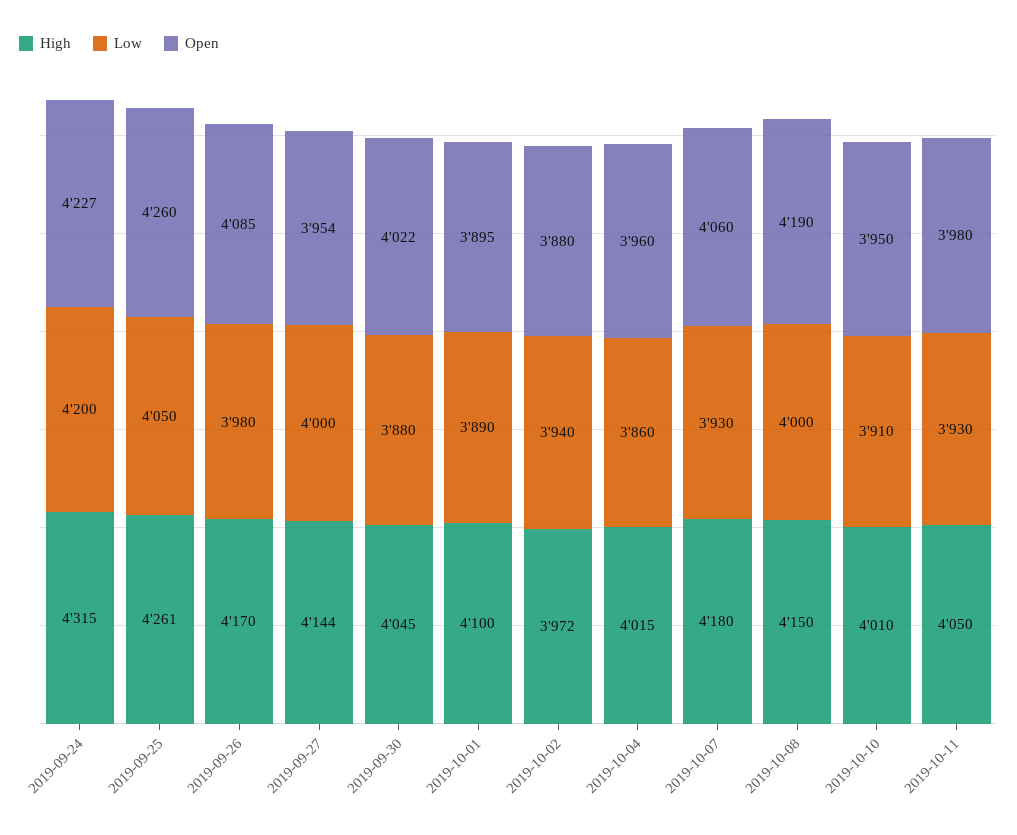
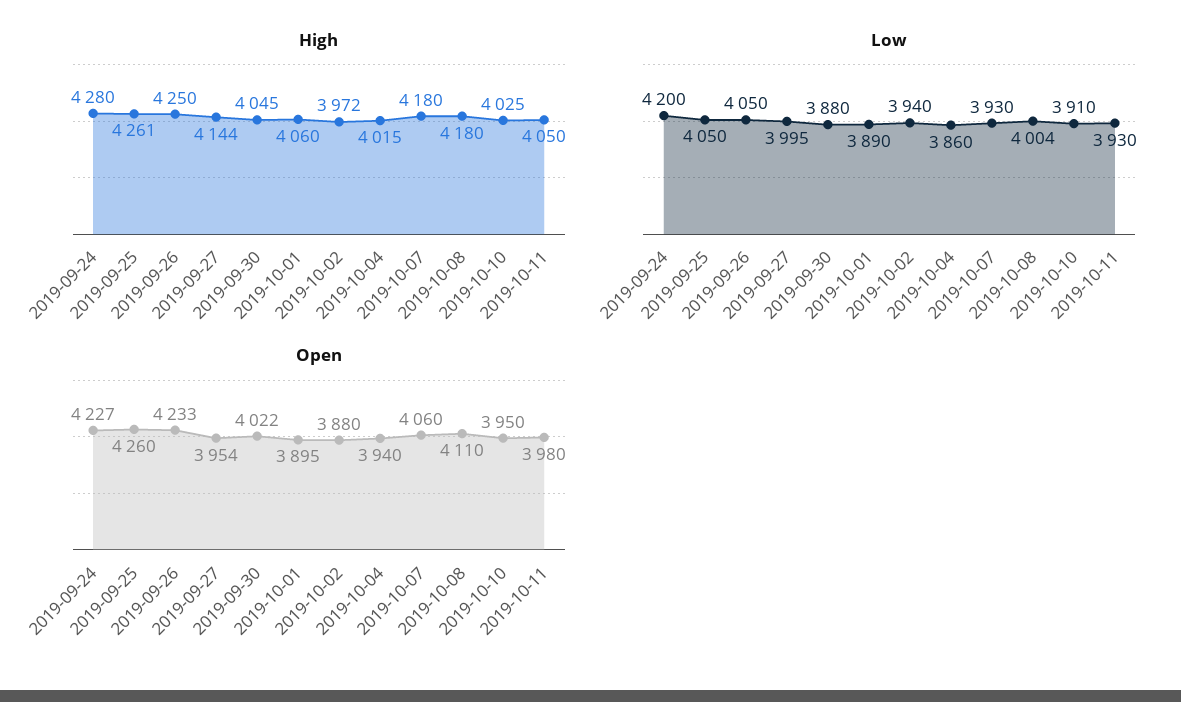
High, 2019-09-24: 4315 -> 4280
High, 2019-09-26: 4170 -> 4250
Low, 2019-09-26: 3980 -> 4050
Open, 2019-09-26: 4085 -> 4233
Low, 2019-09-27: 4000 -> 3995
High, 2019-10-01: 4100 -> 4060
Open, 2019-10-04: 3960 -> 3940
High, 2019-10-08: 4150 -> 4180
Low, 2019-10-08: 4000 -> 4004
Open, 2019-10-08: 4190 -> 4110
High, 2019-10-10: 4010 -> 4025

